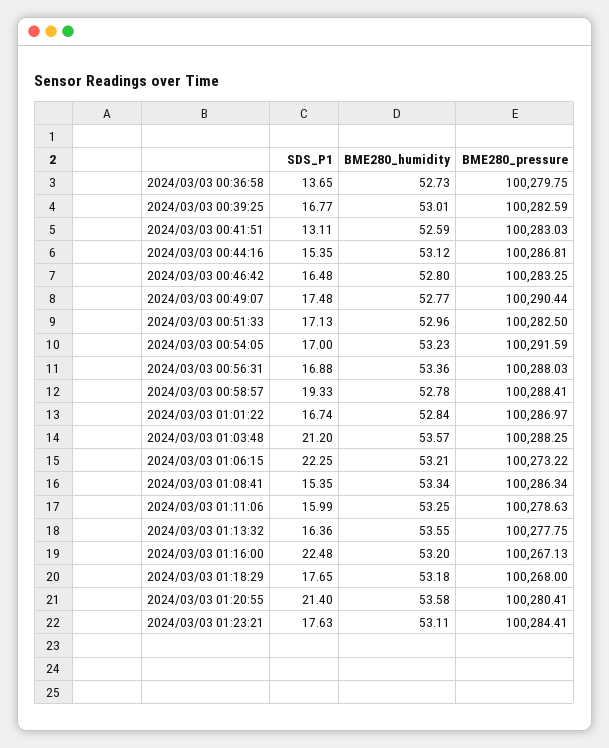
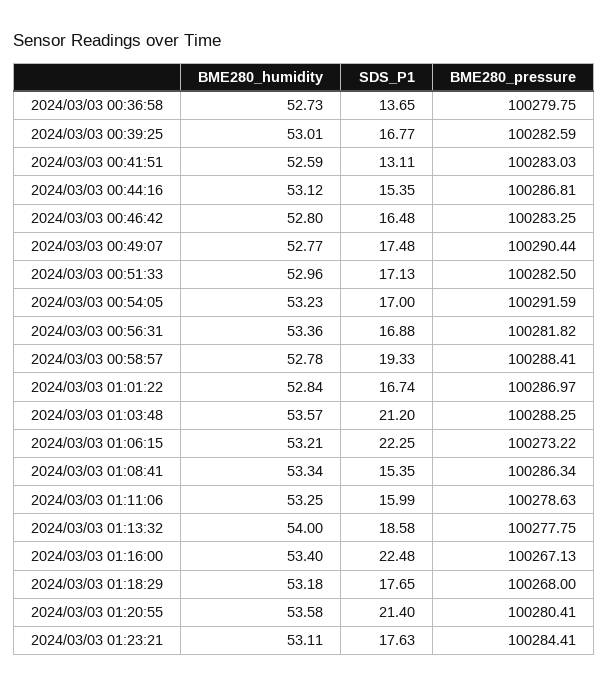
BME280_pressure, 2024/03/03 00:56:31: 100288.03 -> 100281.82
SDS_P1, 2024/03/03 01:13:32: 16.36 -> 18.58
BME280_humidity, 2024/03/03 01:13:32: 53.55 -> 54
BME280_humidity, 2024/03/03 01:16:00: 53.2 -> 53.4

